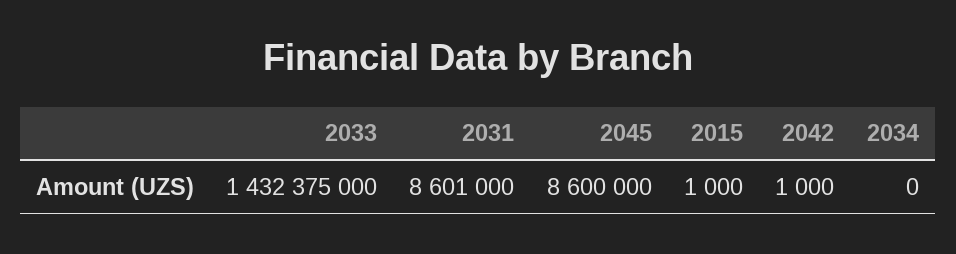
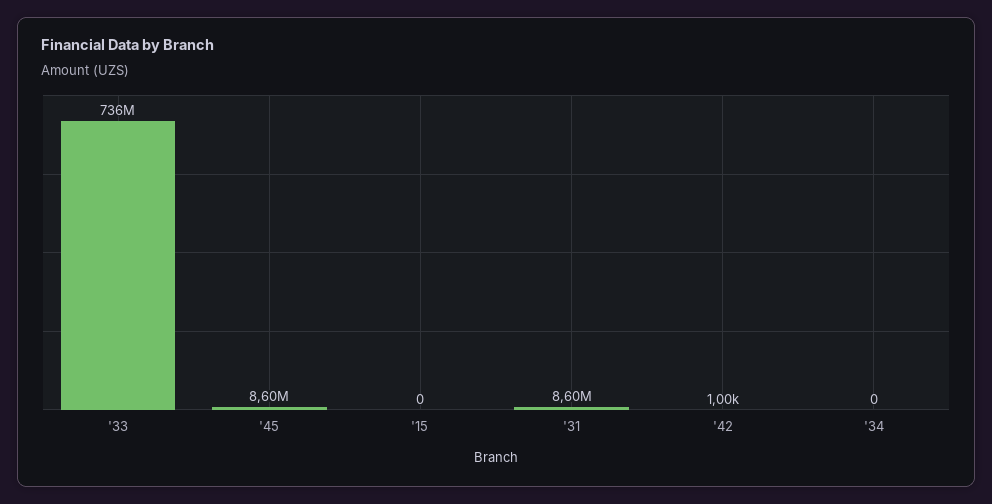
2033: 1432375000 -> 736000000
2015: 1000 -> 0

